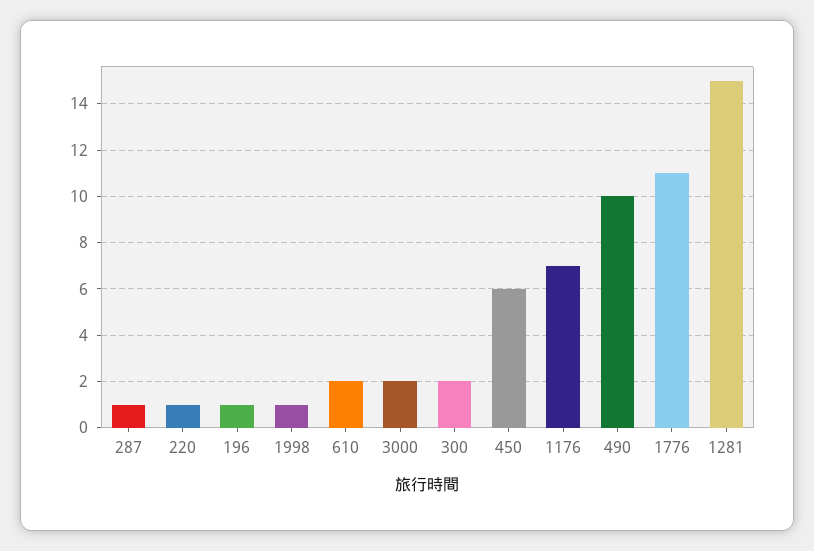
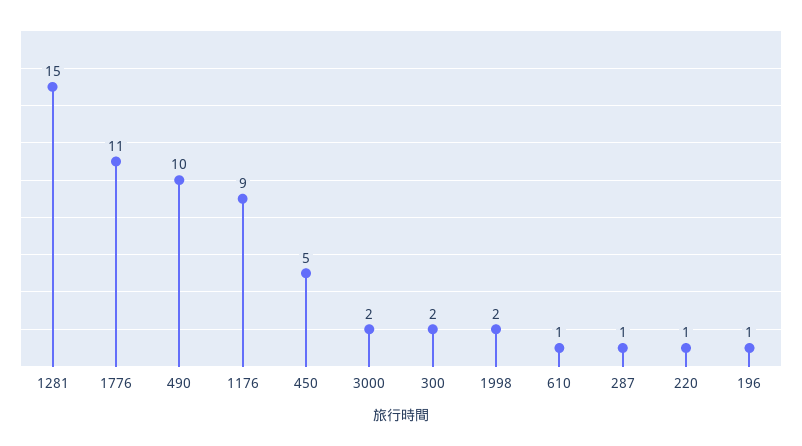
1998: 1 -> 2
610: 2 -> 1
450: 6 -> 5
1176: 7 -> 9

